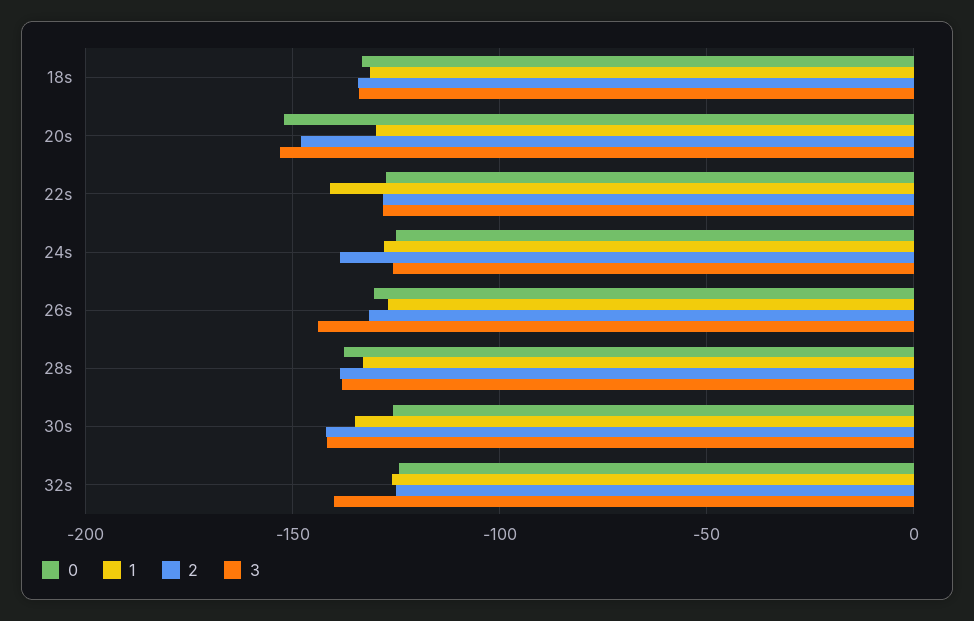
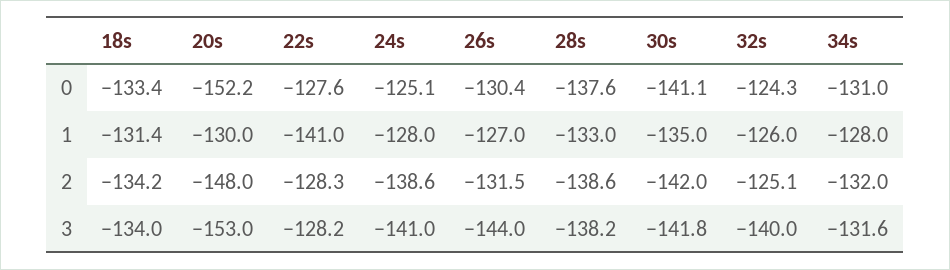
3, 24s: -125 -> -141
0, 30s: -125 -> -141.1
0, 34s: none -> -131
1, 34s: none -> -128
2, 34s: none -> -132
3, 34s: none -> -131.6

